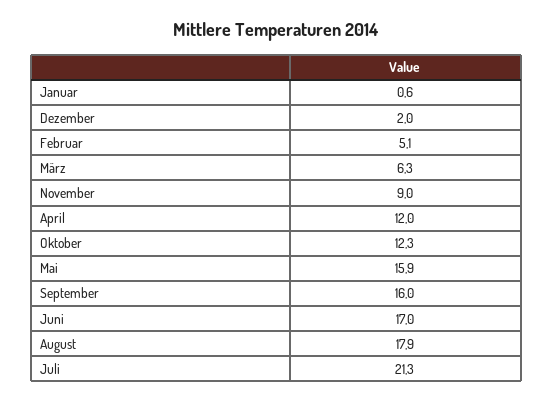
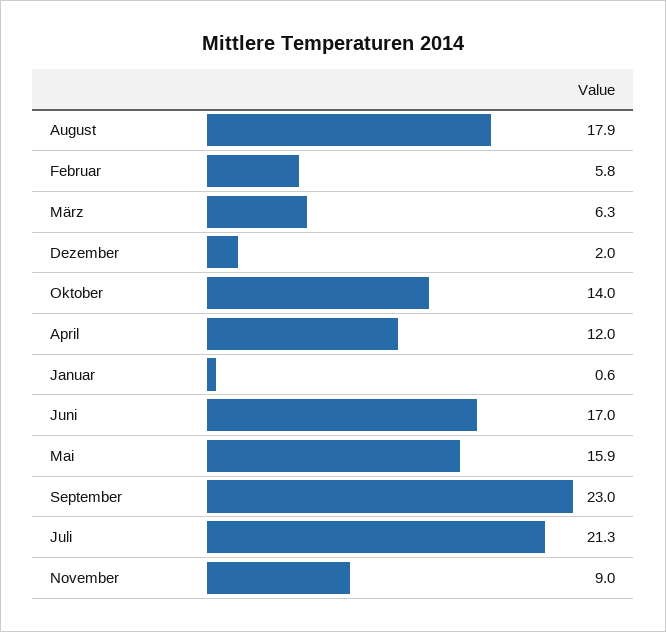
Februar: 5.1 -> 5.8
Oktober: 12.3 -> 14
September: 16 -> 23

